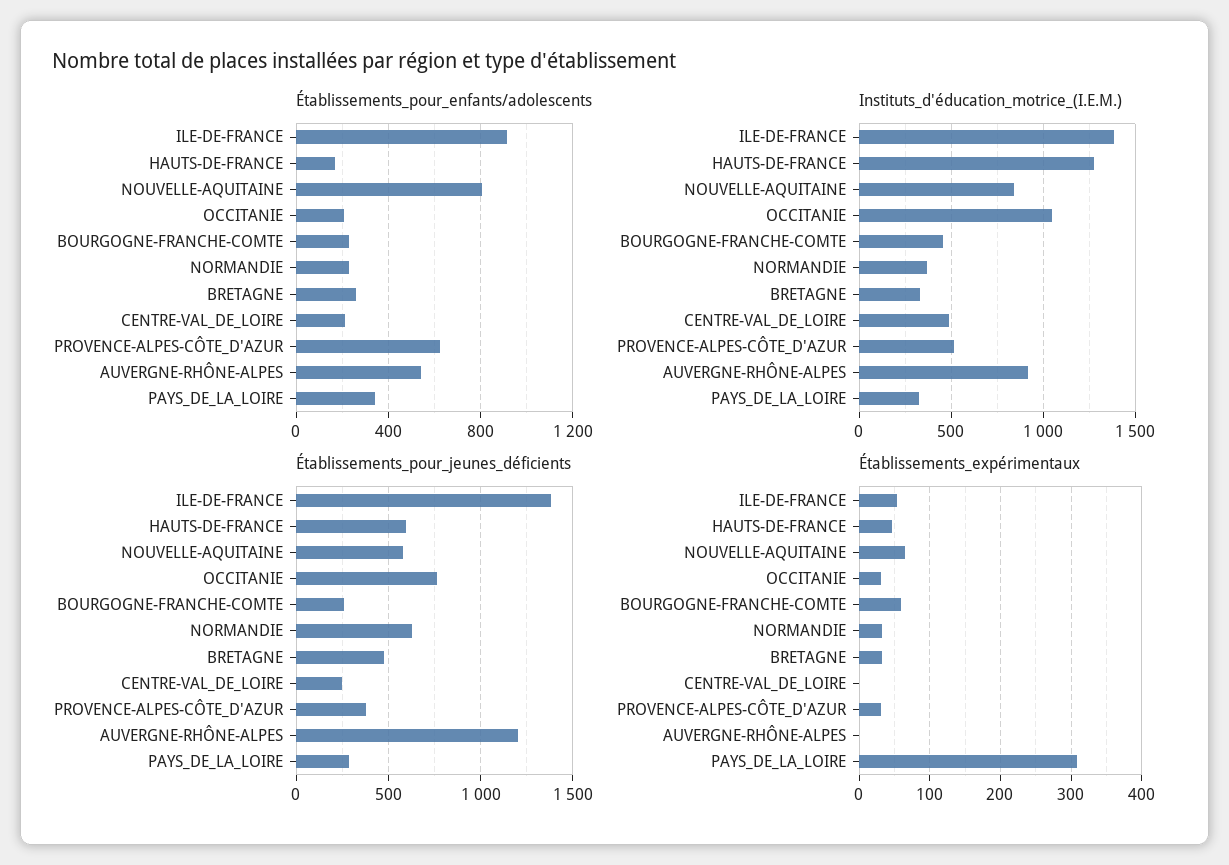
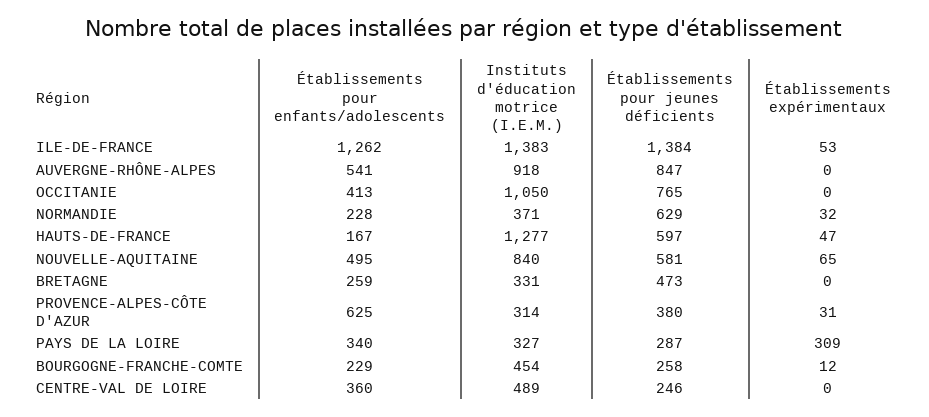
Établissements_pour_enfants/adolescents, ILE-DE-FRANCE: 900 -> 1262
Établissements_pour_enfants/adolescents, NOUVELLE-AQUITAINE: 800 -> 495
Établissements_pour_enfants/adolescents, OCCITANIE: 200 -> 413
Établissements_pour_enfants/adolescents, CENTRE-VAL_DE_LOIRE: 200 -> 360
Instituts_d'éducation_motrice_(I.E.M.), PROVENCE-ALPES-CÔTE_D'AZUR: 500 -> 314
Établissements_pour_jeunes_déficients, AUVERGNE-RHÔNE-ALPES: 1200 -> 847
Établissements_expérimentaux, OCCITANIE: 30 -> 0
Établissements_expérimentaux, BOURGOGNE-FRANCHE-COMTE: 60 -> 12
Établissements_expérimentaux, BRETAGNE: 30 -> 0

